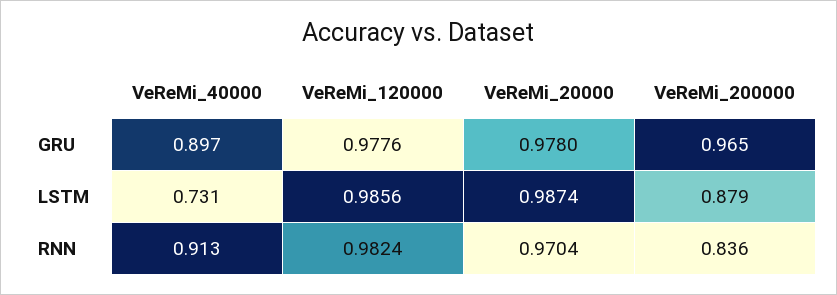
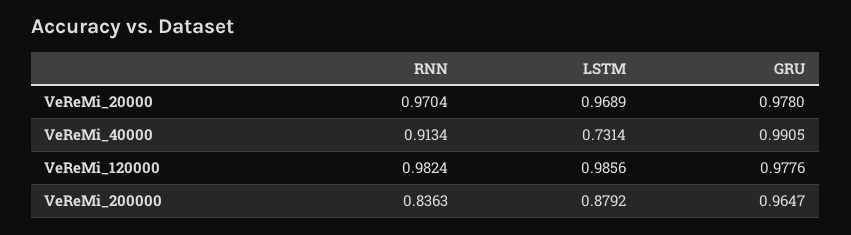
VeReMi_40000, GRU: 0.897 -> 0.9905
VeReMi_20000, LSTM: 0.9874 -> 0.9689

